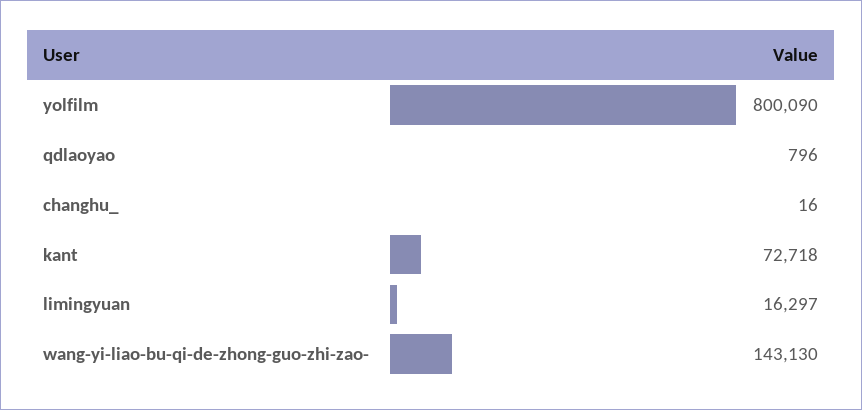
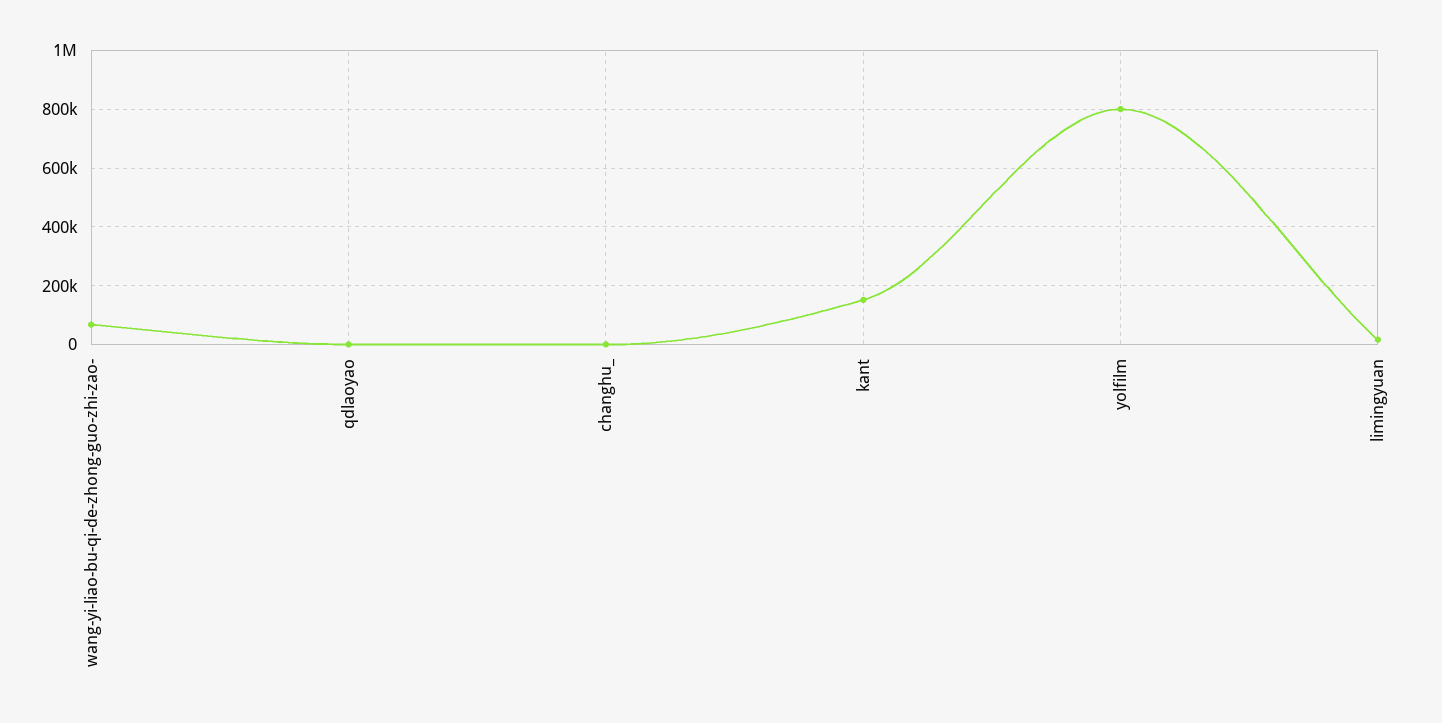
kant: 72718 -> 150000
wang-yi-liao-bu-qi-de-zhong-guo-zhi-zao-: 143130 -> 75000

